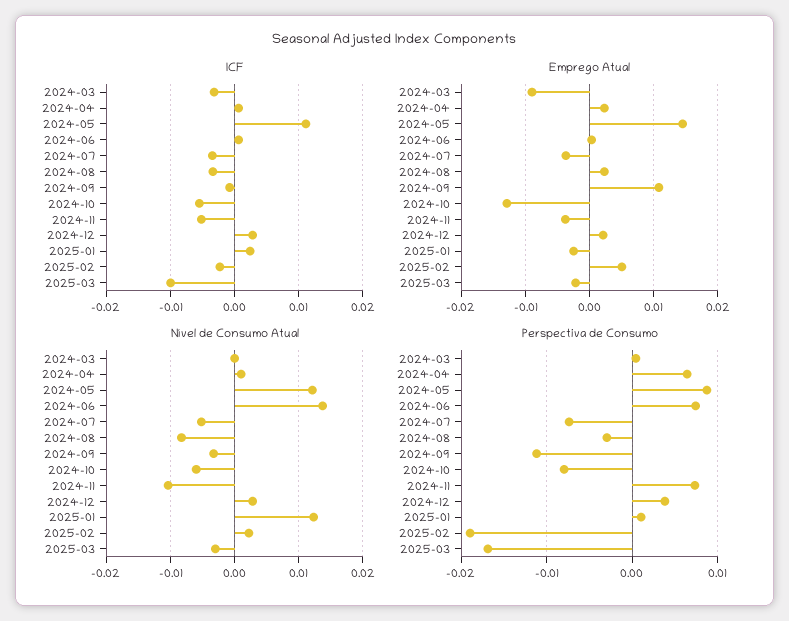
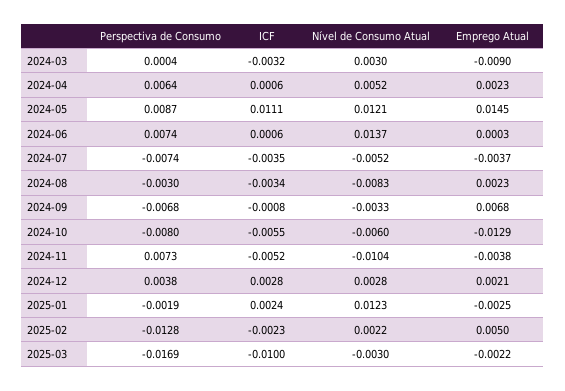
Emprego Atual, 2024-09: 0.011 -> 0.0068
Nível de Consumo Atual, 2024-03: 0 -> 0.003
Nível de Consumo Atual, 2024-04: 0.001 -> 0.0052
Perspectiva de Consumo, 2024-09: -0.011 -> -0.0068
Perspectiva de Consumo, 2025-01: 0.001 -> -0.0019
Perspectiva de Consumo, 2025-02: -0.019 -> -0.0128

